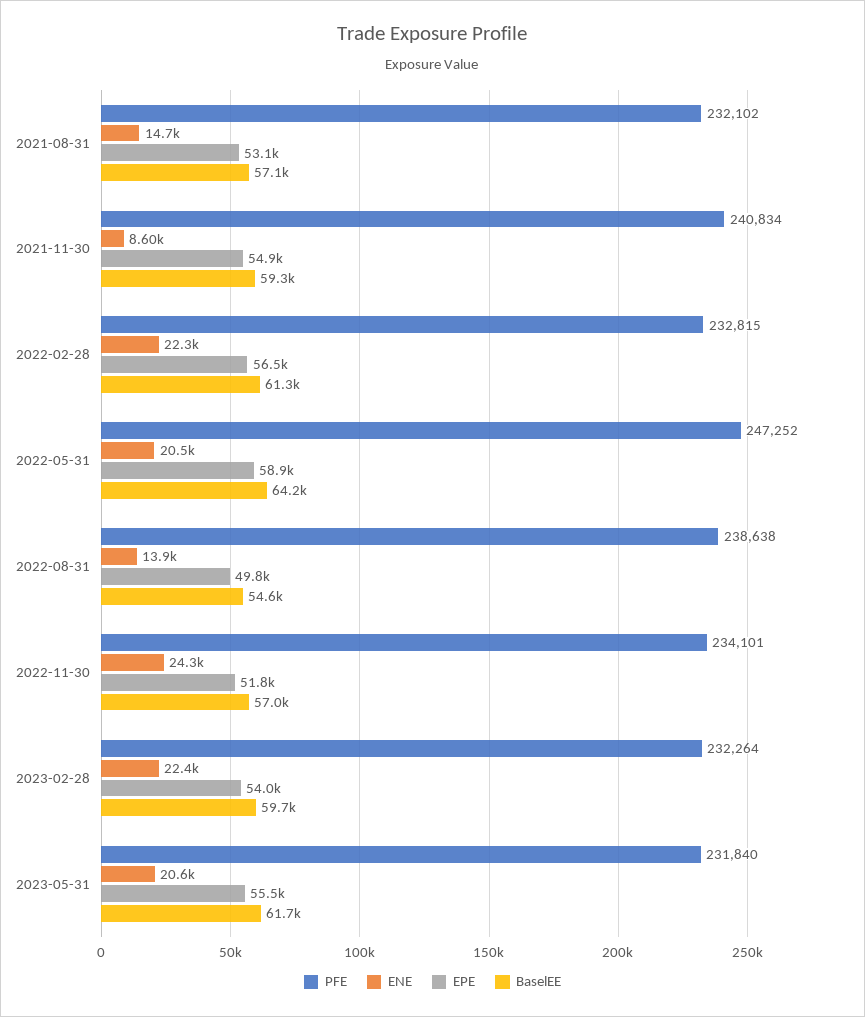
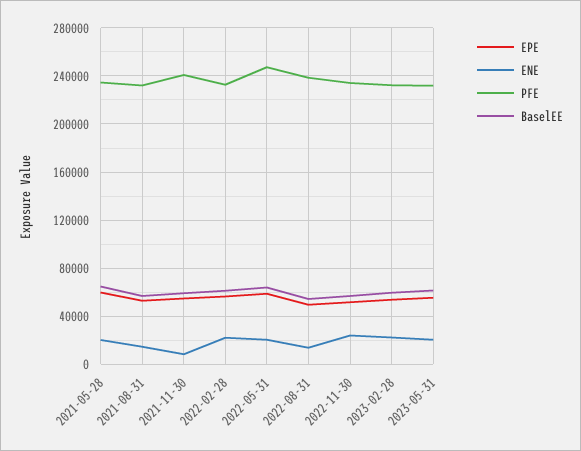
EPE, 2021-05-28: none -> 60000
ENE, 2021-05-28: none -> 20000
PFE, 2021-05-28: none -> 235000
BaselEE, 2021-05-28: none -> 65000

